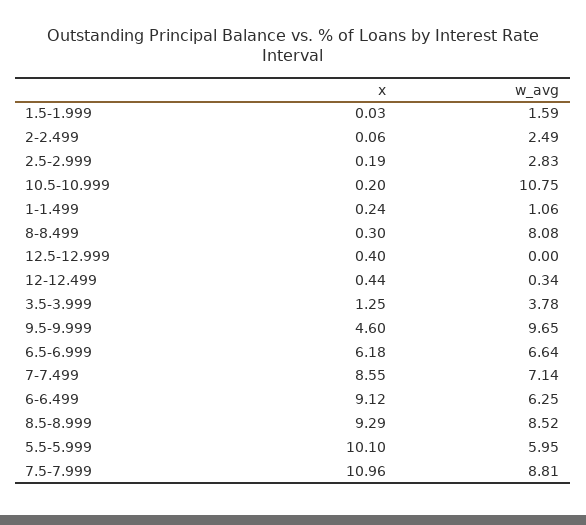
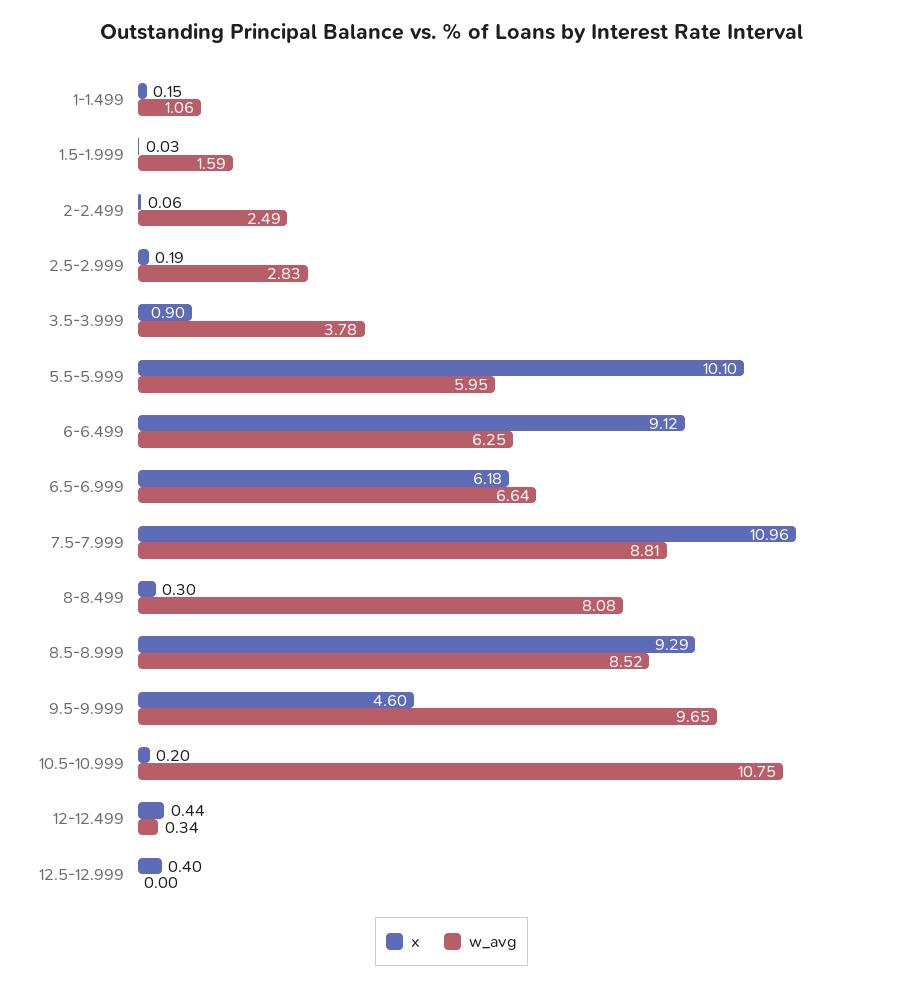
x, 1-1.499: 0.24 -> 0.15
x, 3.5-3.999: 1.25 -> 0.9
x, 7-7.499: 8.55 -> none
w_avg, 7-7.499: 7.14 -> none

